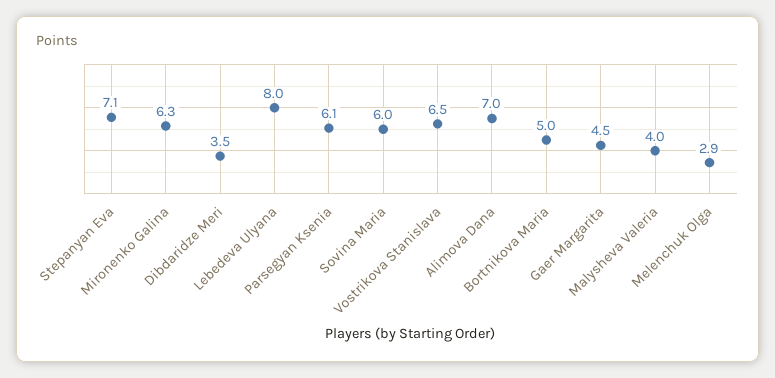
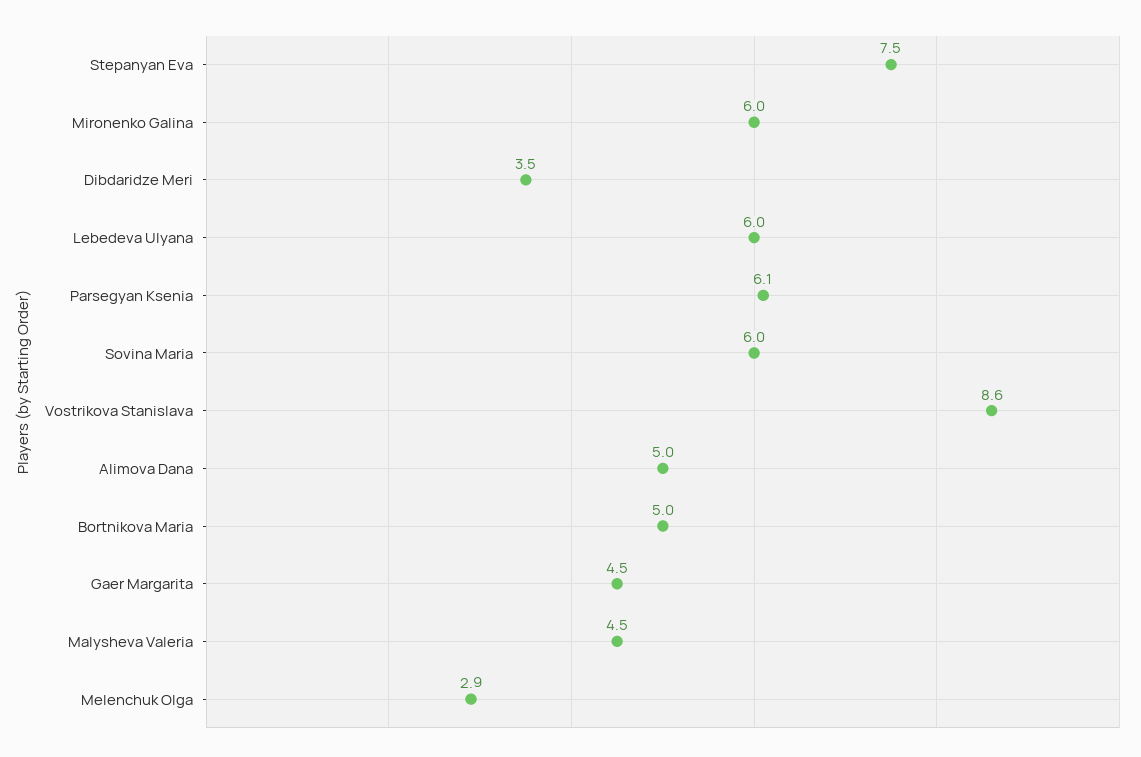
Stepanyan Eva: 7.1 -> 7.5
Mironenko Galina: 6.3 -> 6
Lebedeva Ulyana: 8 -> 6
Vostrikova Stanislava: 6.5 -> 8.6
Alimova Dana: 7 -> 5
Malysheva Valeria: 4 -> 4.5

